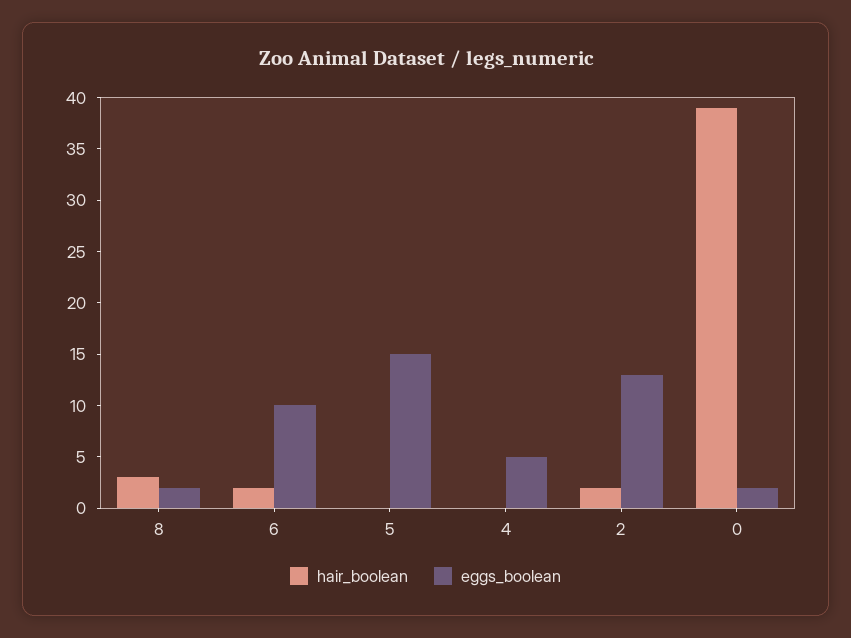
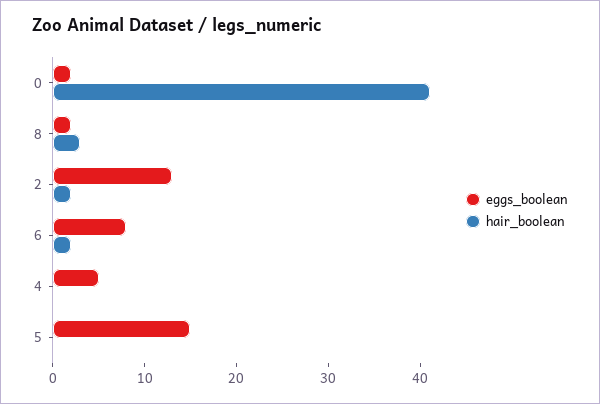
eggs_boolean, 6: 10 -> 8
hair_boolean, 0: 39 -> 41

